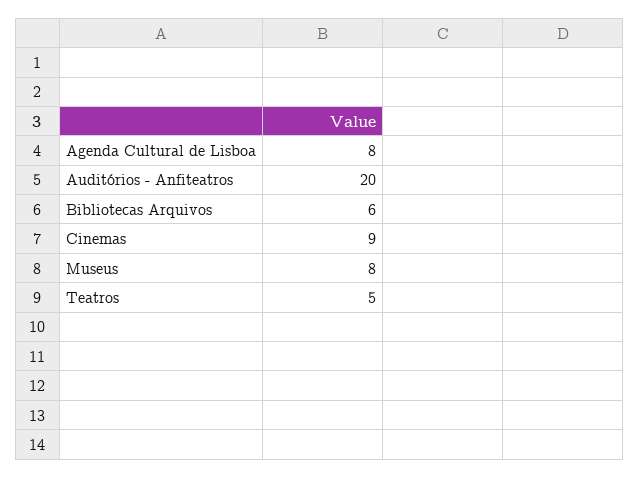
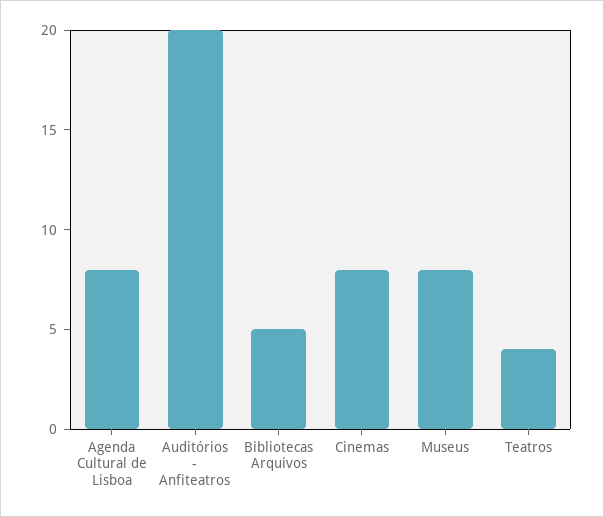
Bibliotecas Arquivos: 6 -> 5
Cinemas: 9 -> 8
Teatros: 5 -> 4

